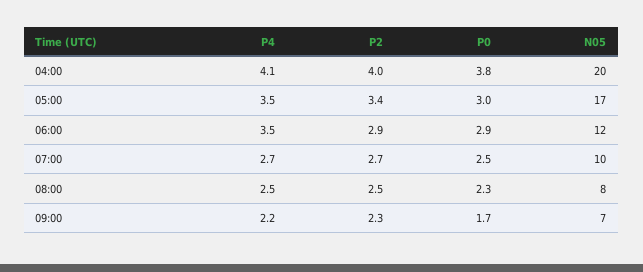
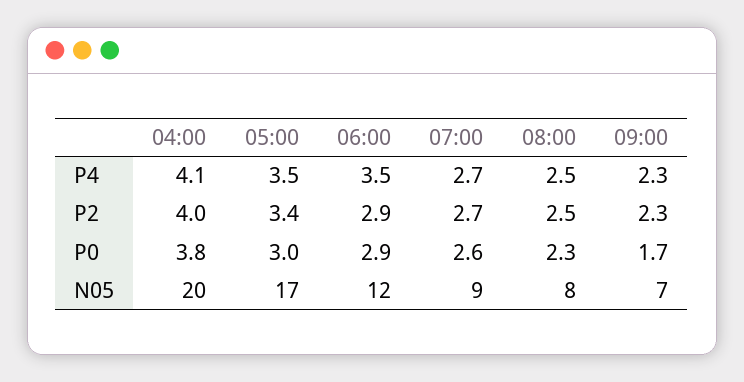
P0, 07:00: 2.5 -> 2.6
N05, 07:00: 10 -> 9
P4, 09:00: 2.2 -> 2.3

